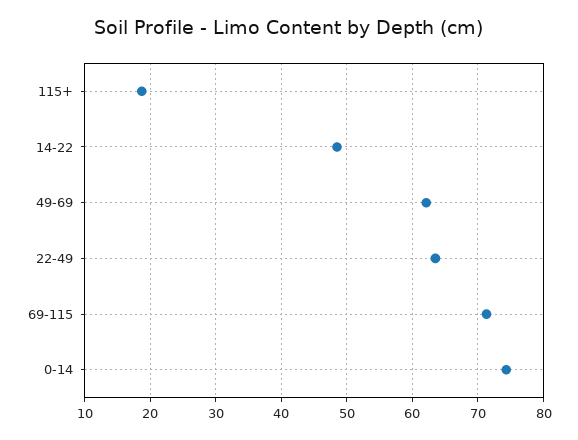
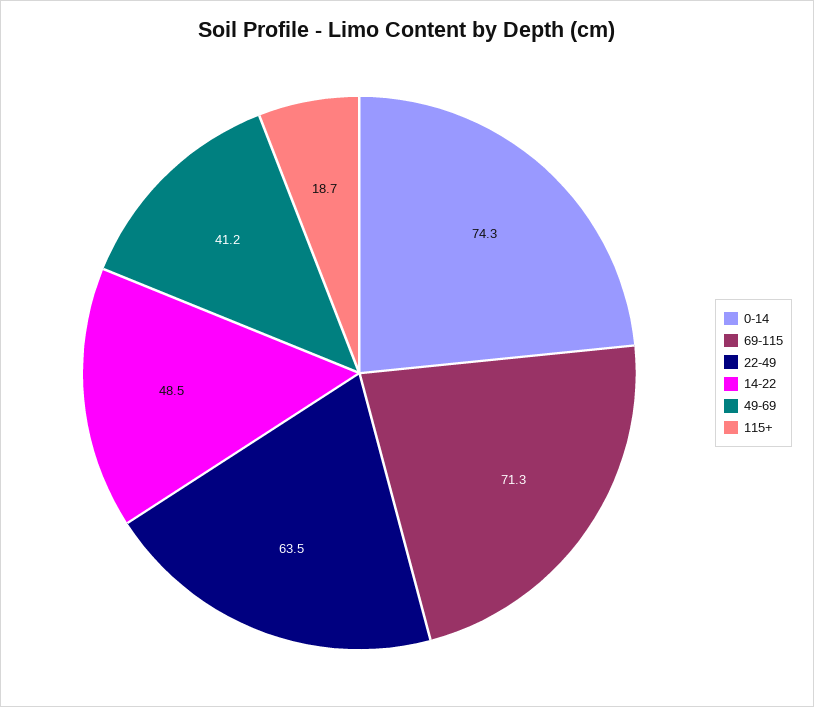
49-69: 62 -> 41.2

